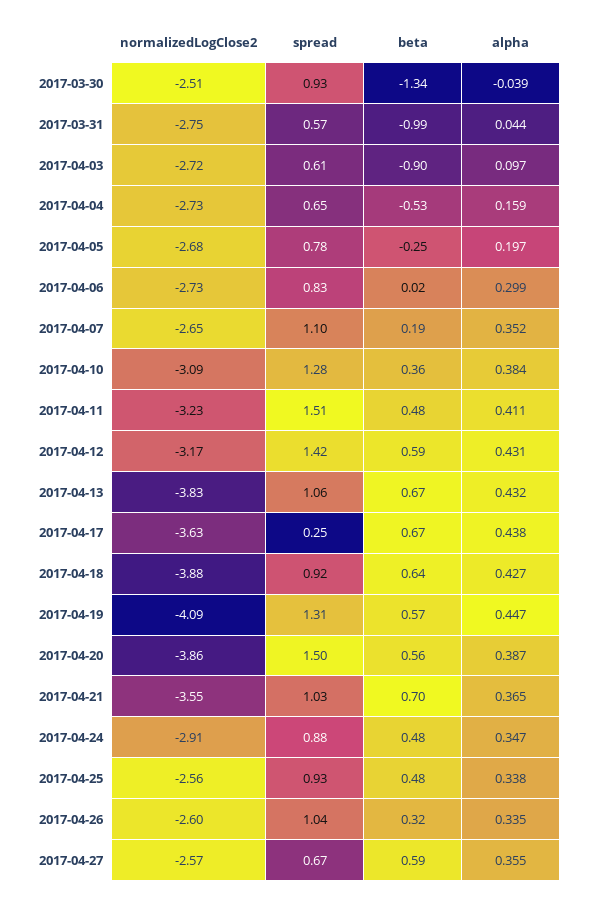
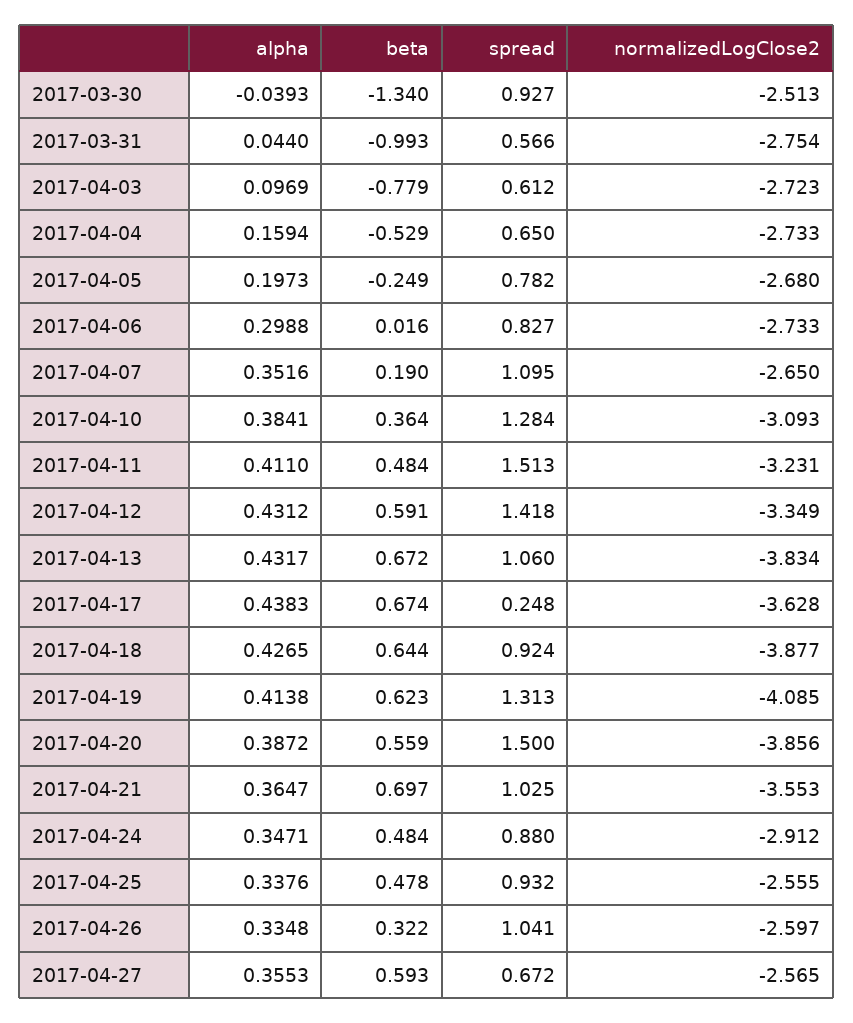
beta, 2017-04-03: -0.9 -> -0.779
normalizedLogClose2, 2017-04-12: -3.17 -> -3.349
beta, 2017-04-19: 0.57 -> 0.623
alpha, 2017-04-19: 0.447 -> 0.4138

